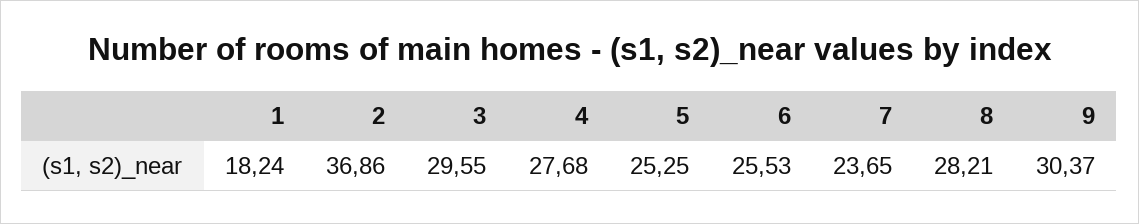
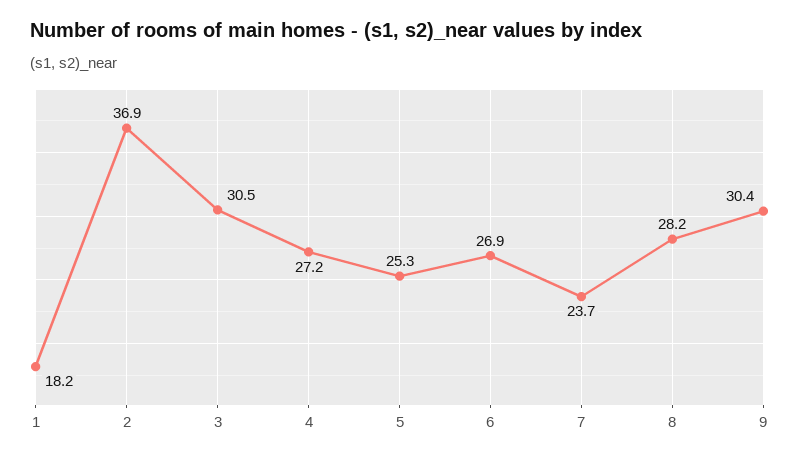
3: 29.55 -> 30.5
4: 27.68 -> 27.2
6: 25.53 -> 26.9

